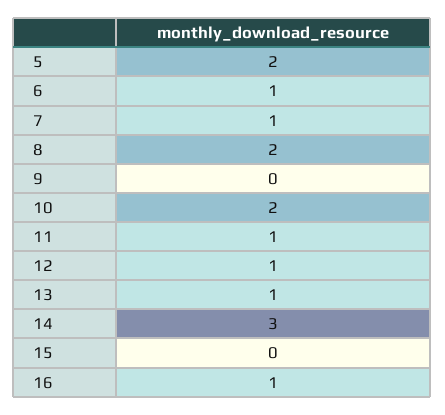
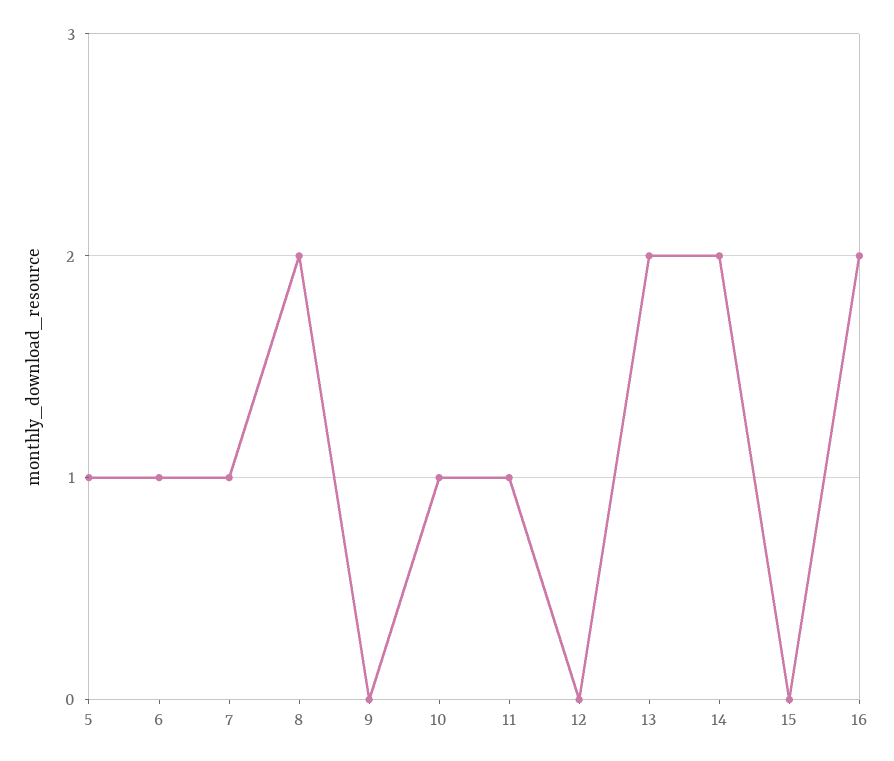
5: 2 -> 1
10: 2 -> 1
12: 1 -> 0
13: 1 -> 2
14: 3 -> 2
16: 1 -> 2

